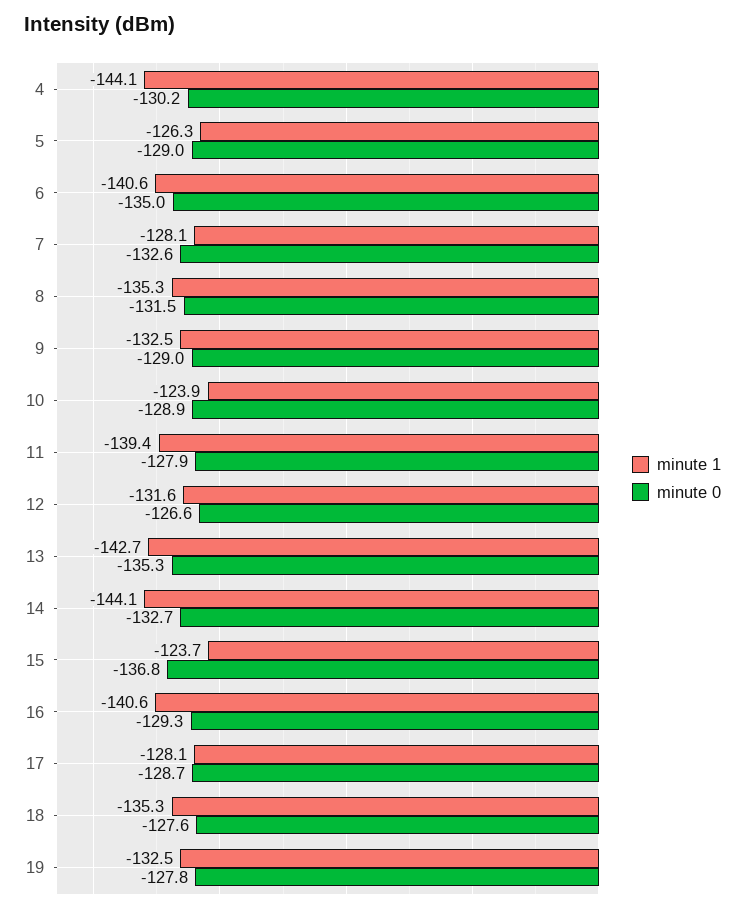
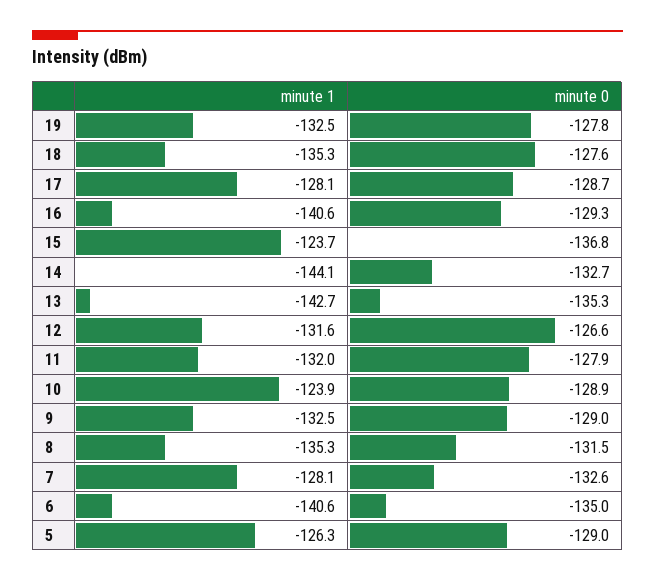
minute 1, 4: -144.1 -> none
minute 0, 4: -130.2 -> none
minute 1, 11: -139.4 -> -132

